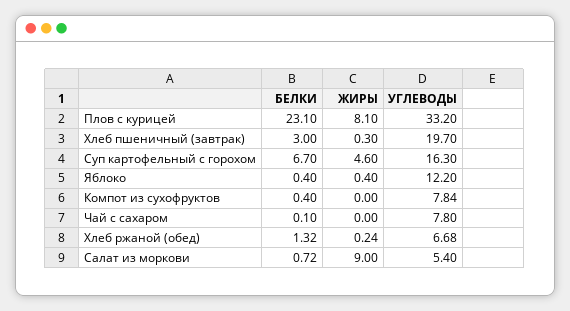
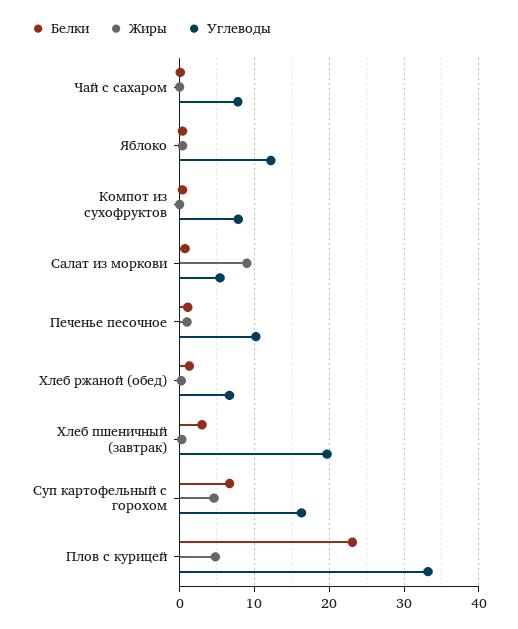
ЖИРЫ, Плов с курицей: 8.1 -> 5
БЕЛКИ, Печенье песочное: none -> 1
ЖИРЫ, Печенье песочное: none -> 1
УГЛЕВОДЫ, Печенье песочное: none -> 10

